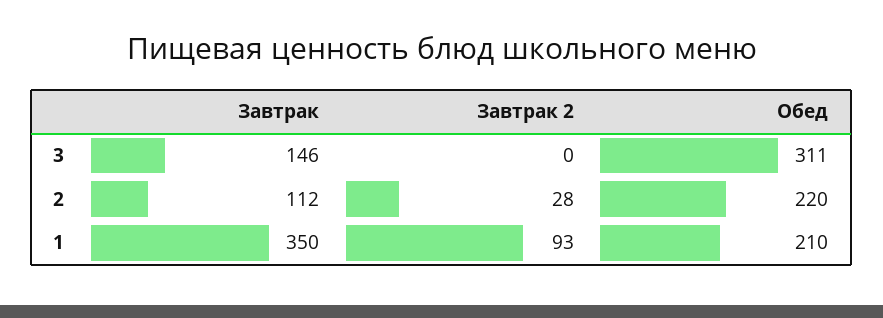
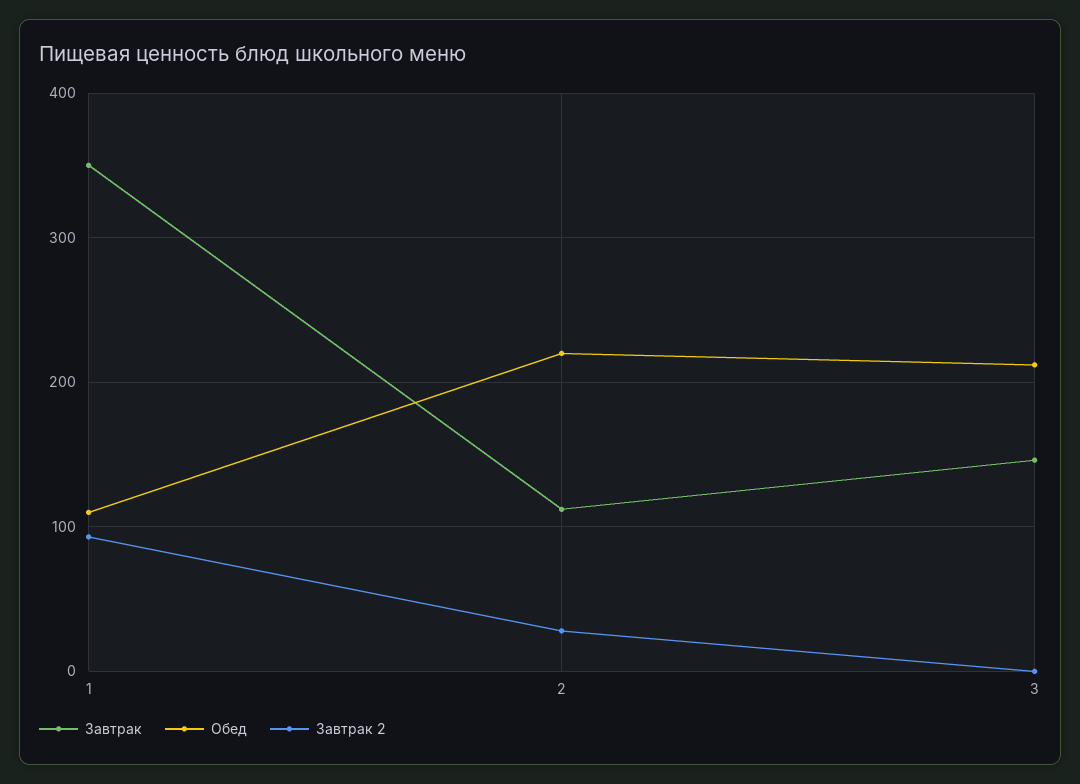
Обед, 3: 311 -> 210
Обед, 1: 210 -> 110

